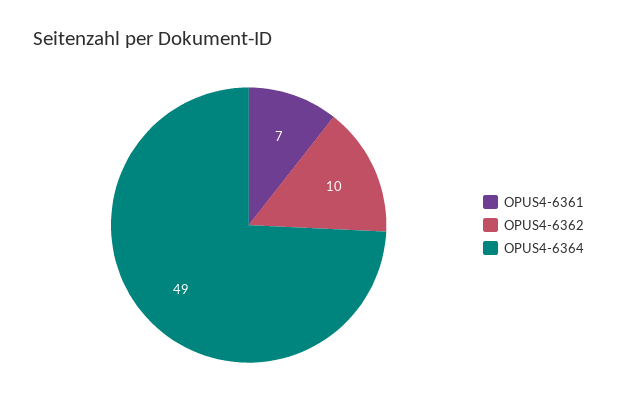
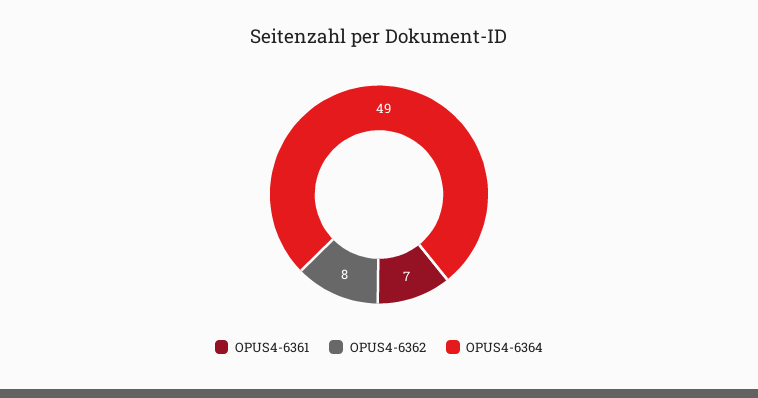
OPUS4-6362: 10 -> 8

